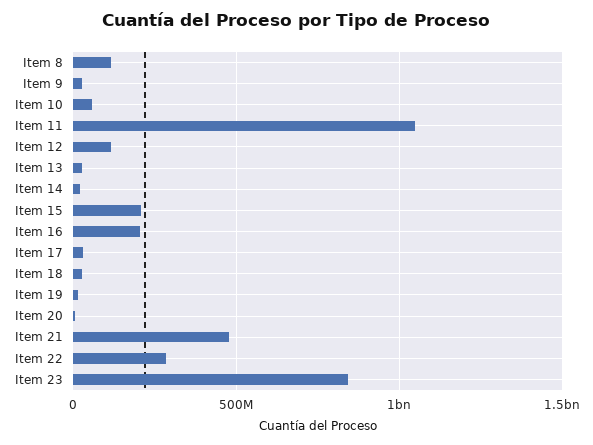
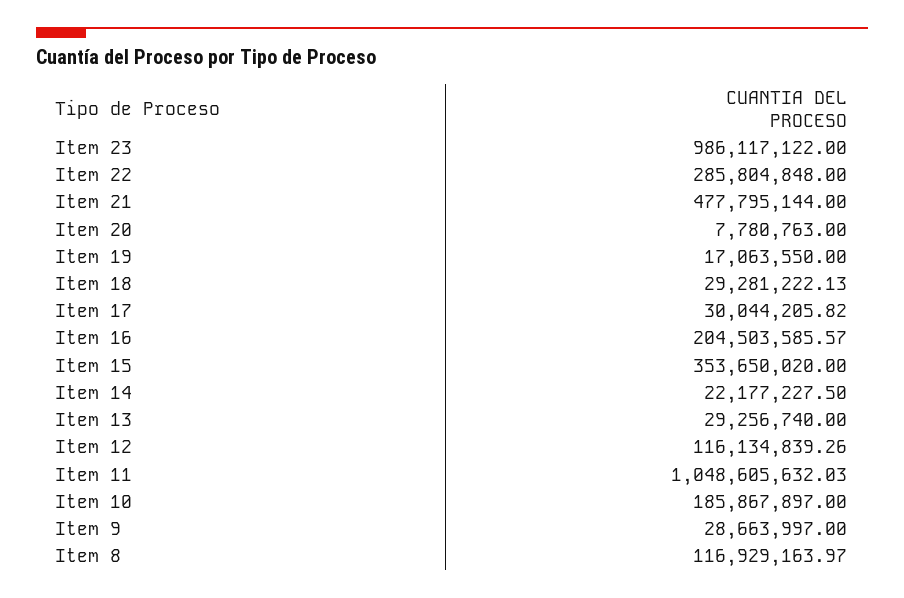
Item 10: 50000000 -> 185867897
Item 15: 200000000 -> 353650020
Item 23: 850000000 -> 986117122

